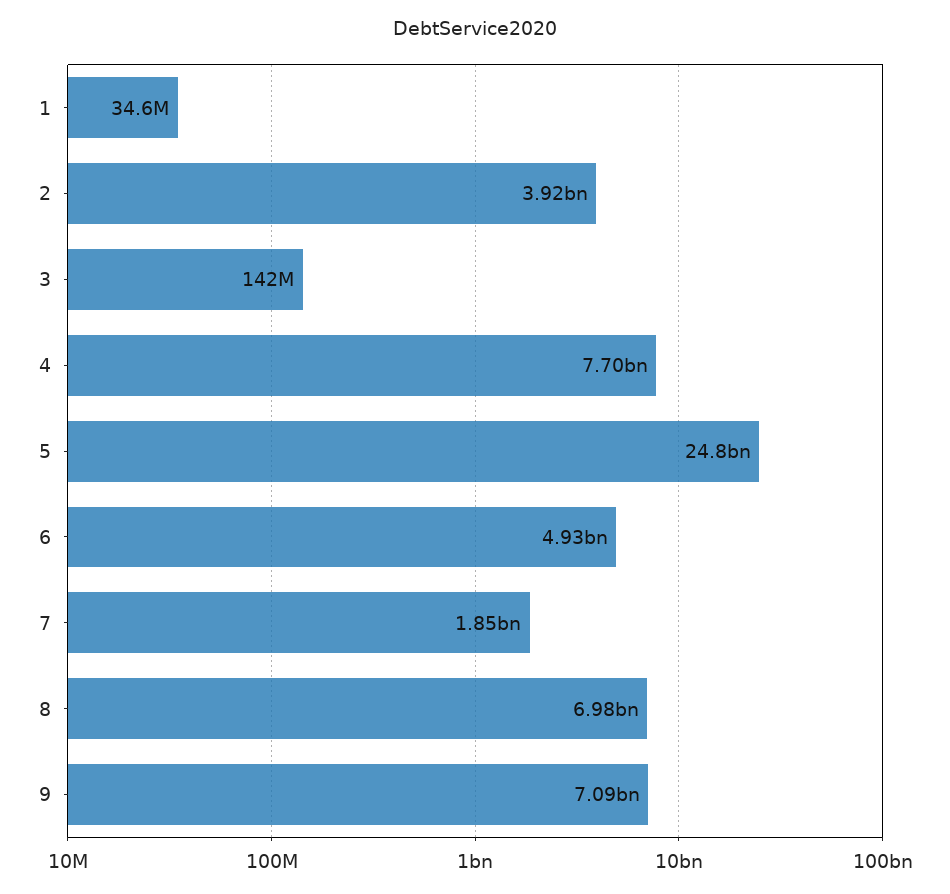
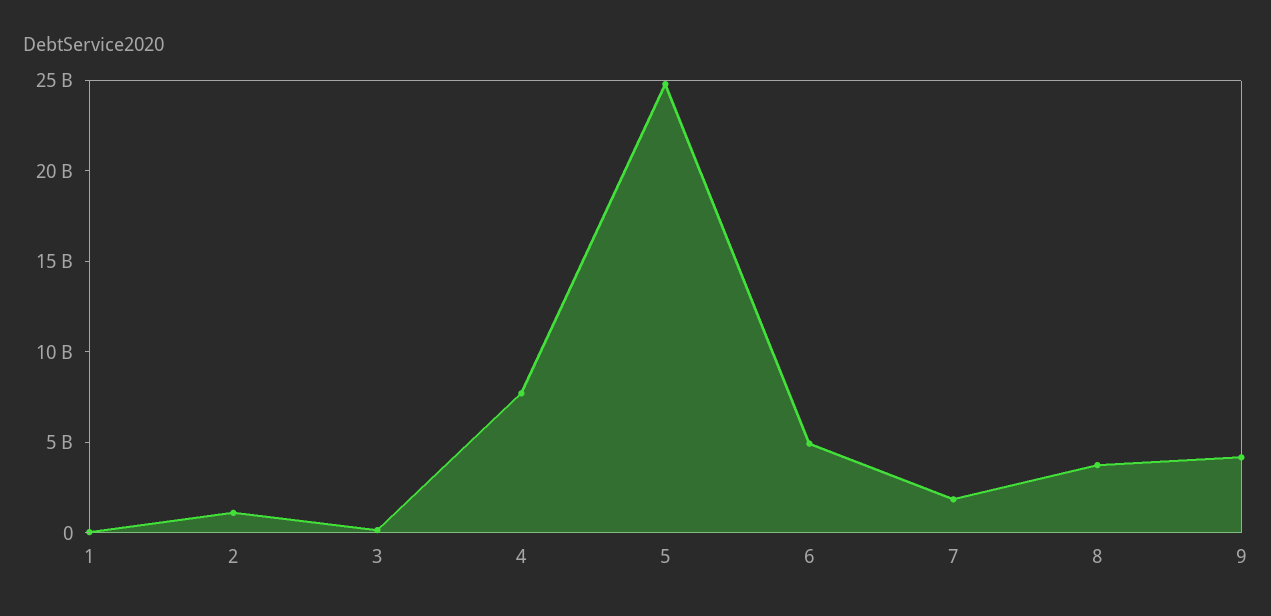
2: 3920000000 -> 1000000000
8: 6980000000 -> 4000000000
9: 7090000000 -> 4000000000

